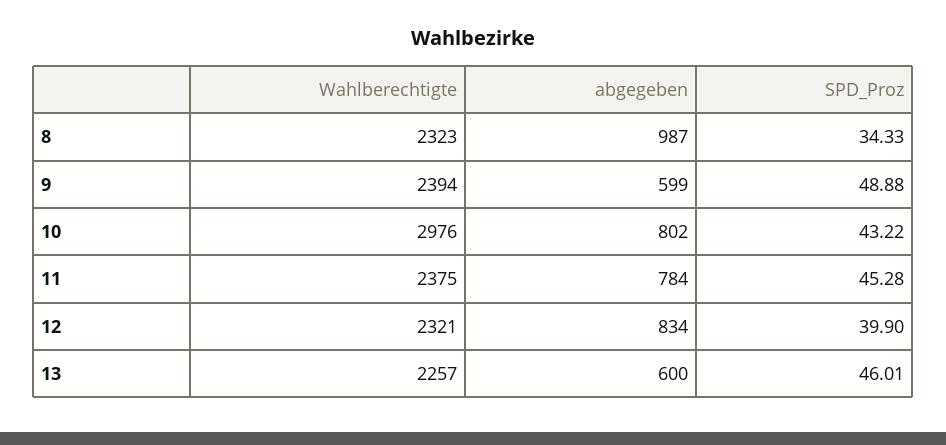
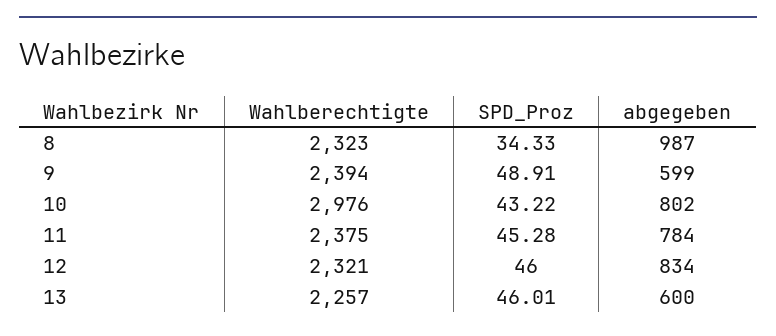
SPD_Proz, 9: 48.88 -> 48.91
SPD_Proz, 12: 39.9 -> 46

